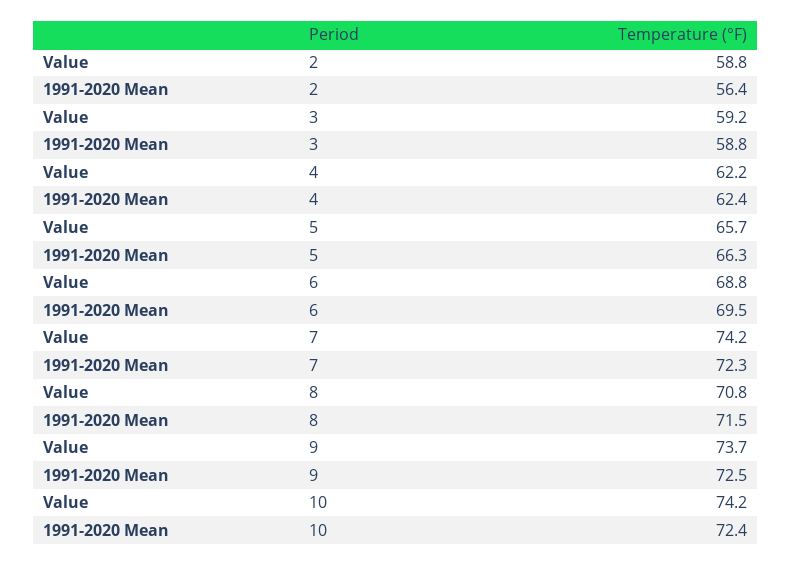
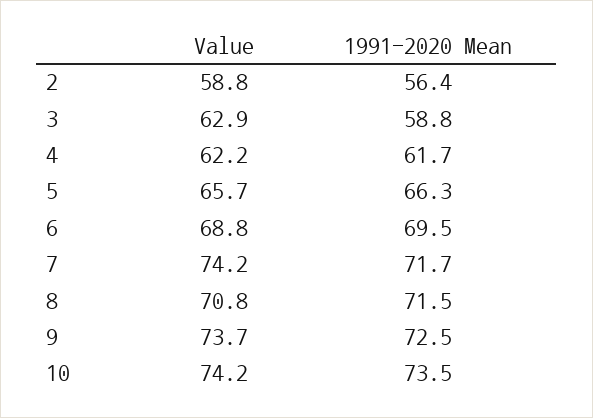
Value, 3: 59.2 -> 62.9
1991-2020 Mean, 4: 62.4 -> 61.7
1991-2020 Mean, 7: 72.3 -> 71.7
1991-2020 Mean, 10: 72.4 -> 73.5

